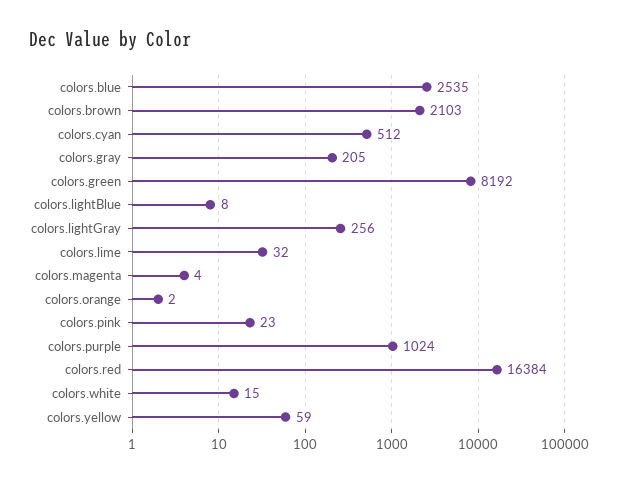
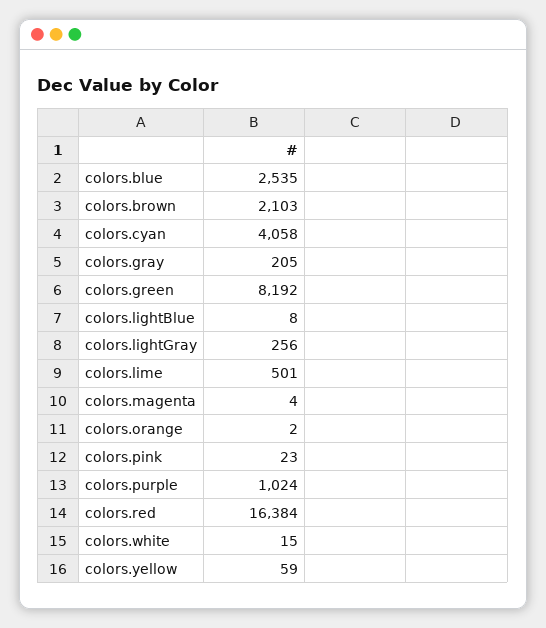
colors.cyan: 512 -> 4058
colors.lime: 32 -> 501

